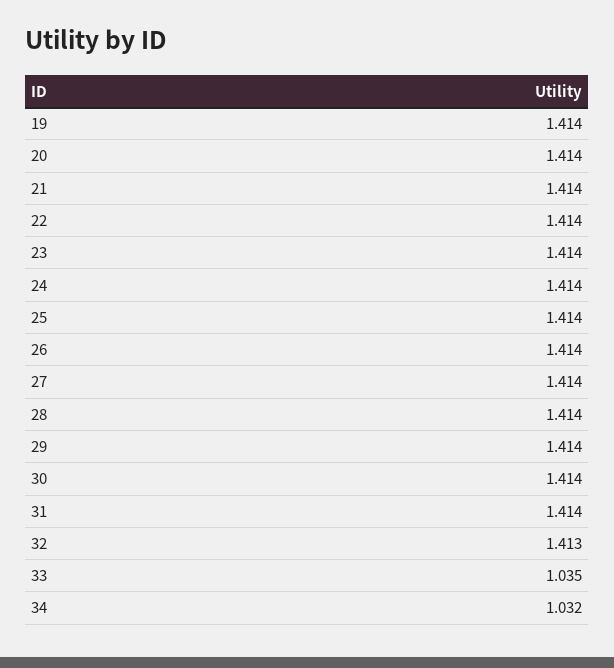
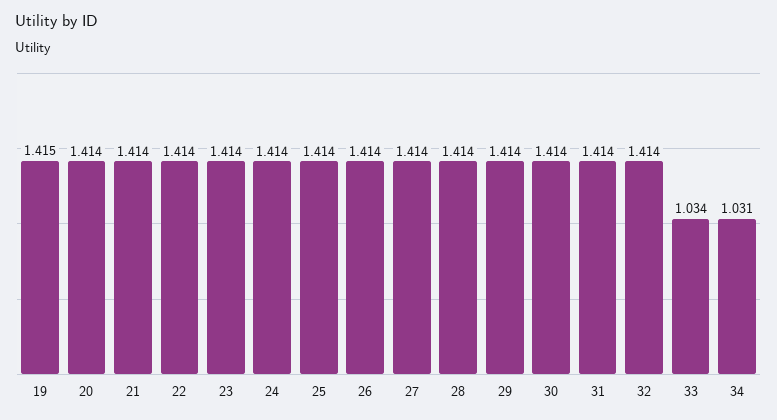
19: 1.414 -> 1.415
32: 1.413 -> 1.414
33: 1.035 -> 1.034
34: 1.032 -> 1.031

